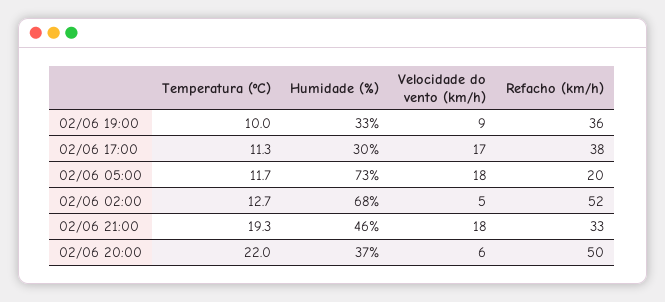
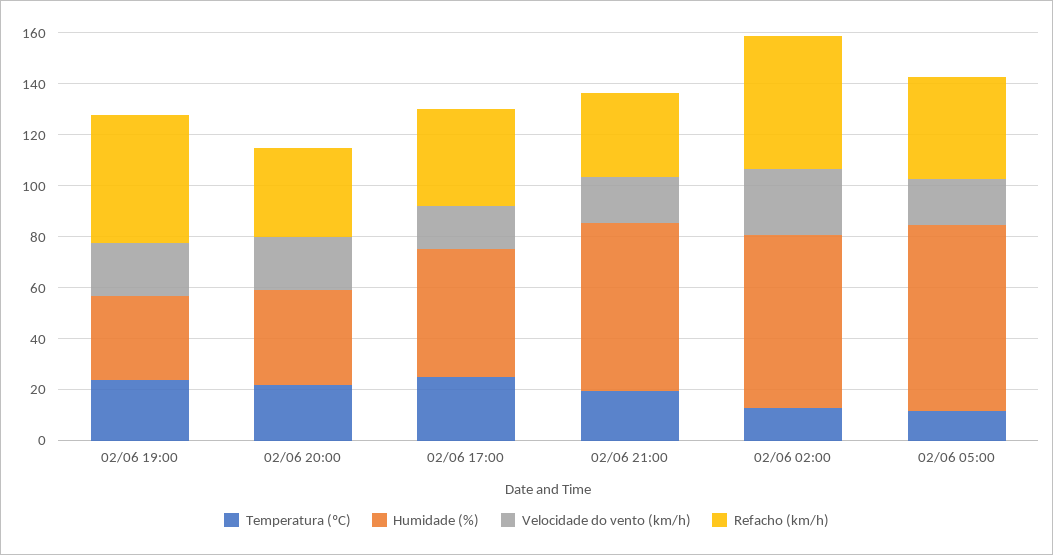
Temperatura (ºC), 02/06 19:00: 10 -> 25
Velocidade do vento (km/h), 02/06 19:00: 9 -> 20
Refacho (km/h), 02/06 19:00: 36 -> 50
Temperatura (ºC), 02/06 17:00: 11.3 -> 25
Humidade (%), 02/06 17:00: 30 -> 50
Refacho (km/h), 02/06 05:00: 20 -> 40
Velocidade do vento (km/h), 02/06 02:00: 5 -> 25
Humidade (%), 02/06 21:00: 46 -> 65
Velocidade do vento (km/h), 02/06 20:00: 6 -> 20
Refacho (km/h), 02/06 20:00: 50 -> 35

